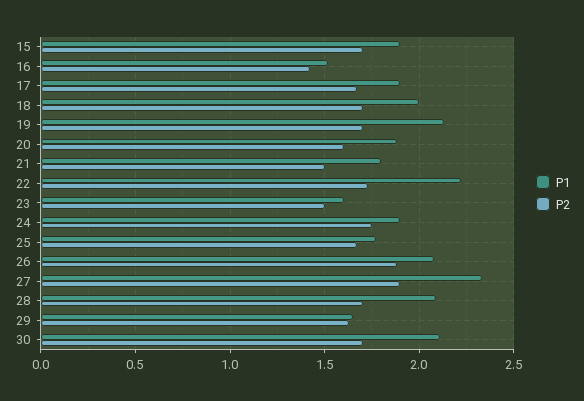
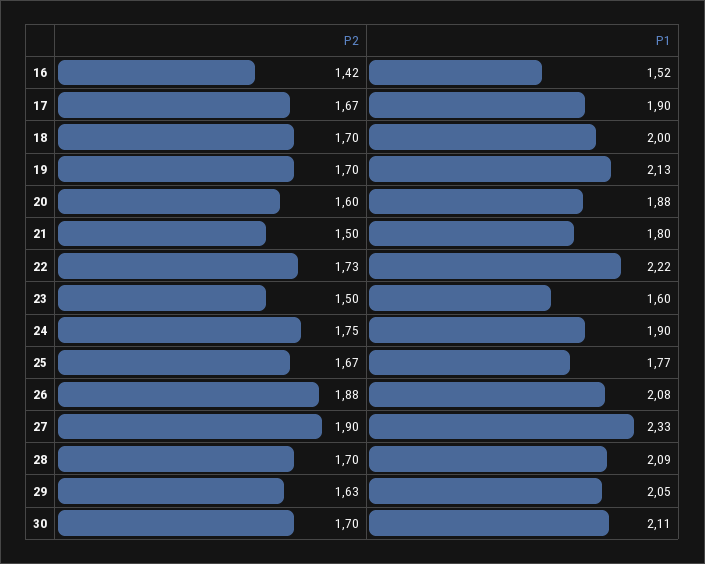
P1, 15: 1.9 -> none
P2, 15: 1.7 -> none
P1, 29: 1.65 -> 2.05

